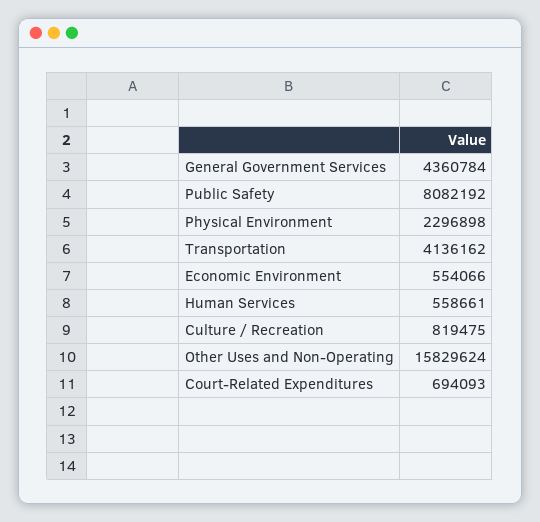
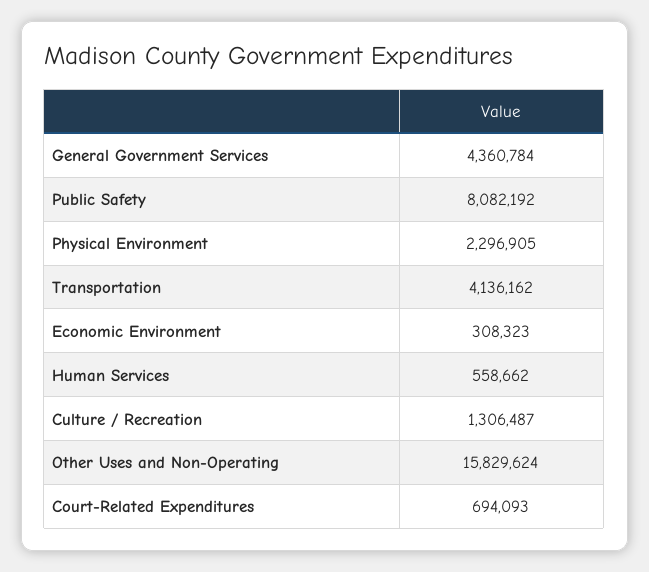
Physical Environment: 2296898 -> 2296905
Economic Environment: 554066 -> 308323
Human Services: 558661 -> 558662
Culture / Recreation: 819475 -> 1306487

